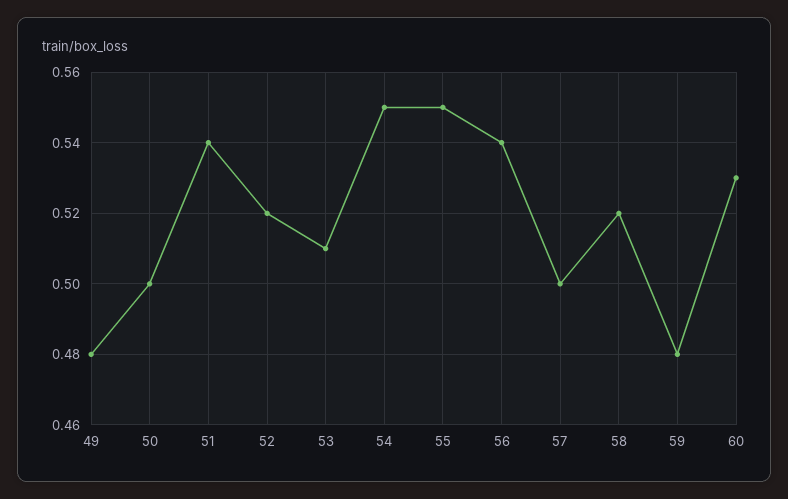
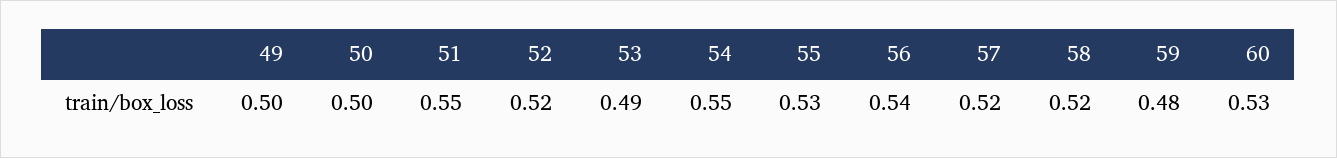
49: 0.48 -> 0.5
51: 0.54 -> 0.55
53: 0.51 -> 0.49
55: 0.55 -> 0.53
57: 0.5 -> 0.52

